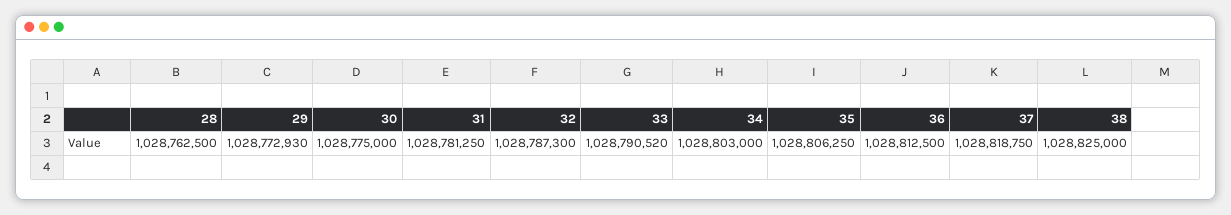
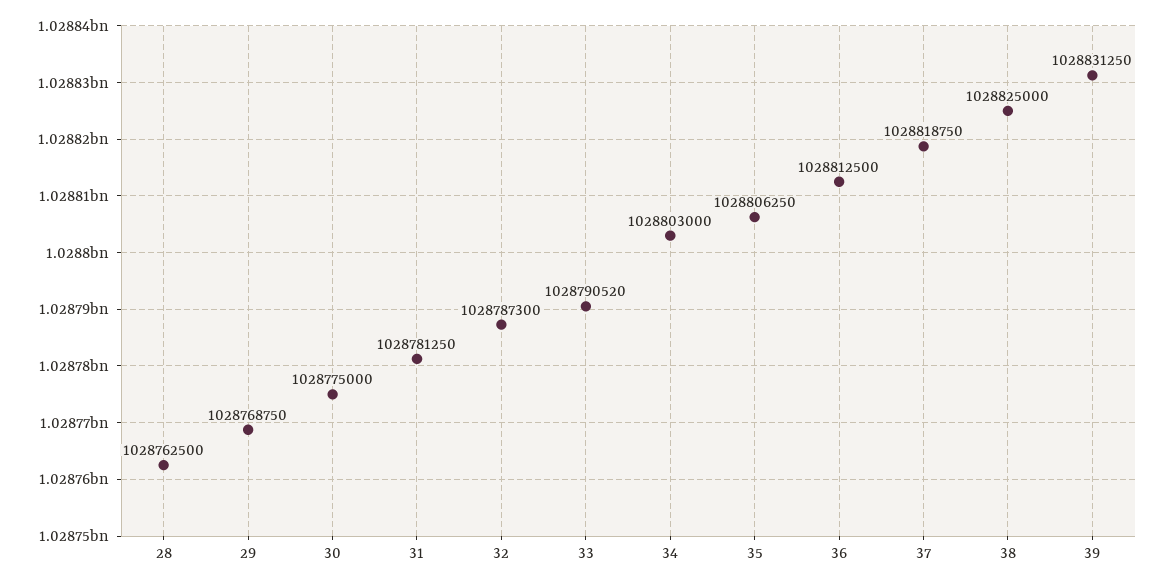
29: 1028772930 -> 1028768750
39: none -> 1028831250

